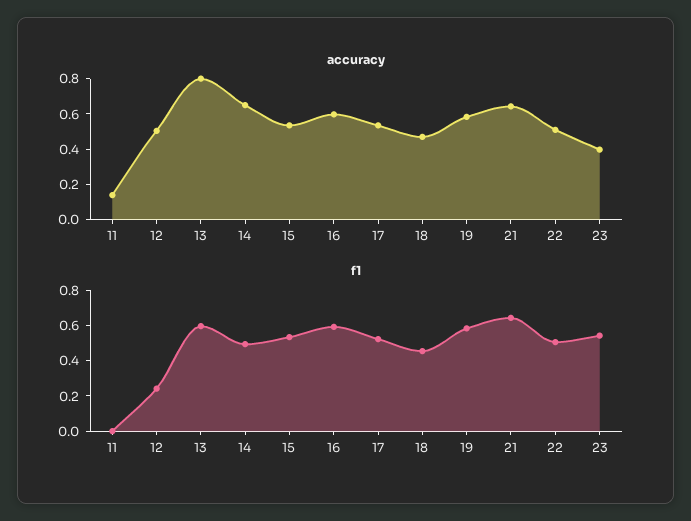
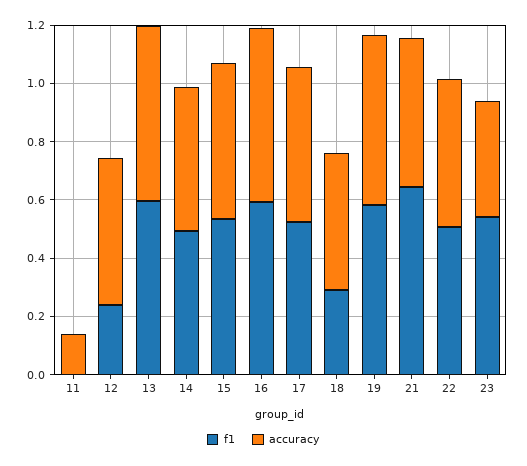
accuracy, 13: 0.8 -> 0.6
accuracy, 14: 0.65 -> 0.5
accuracy, 21: 0.65 -> 0.5
f1, 18: 0.45 -> 0.3

